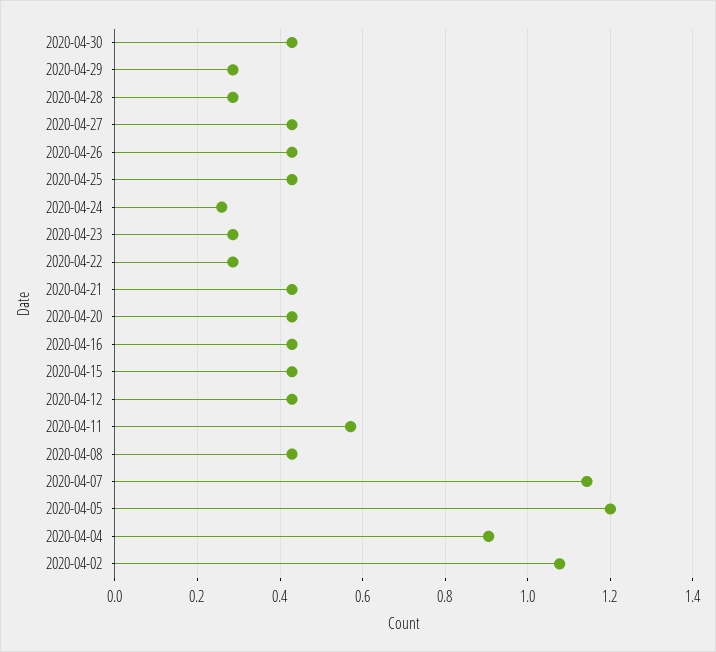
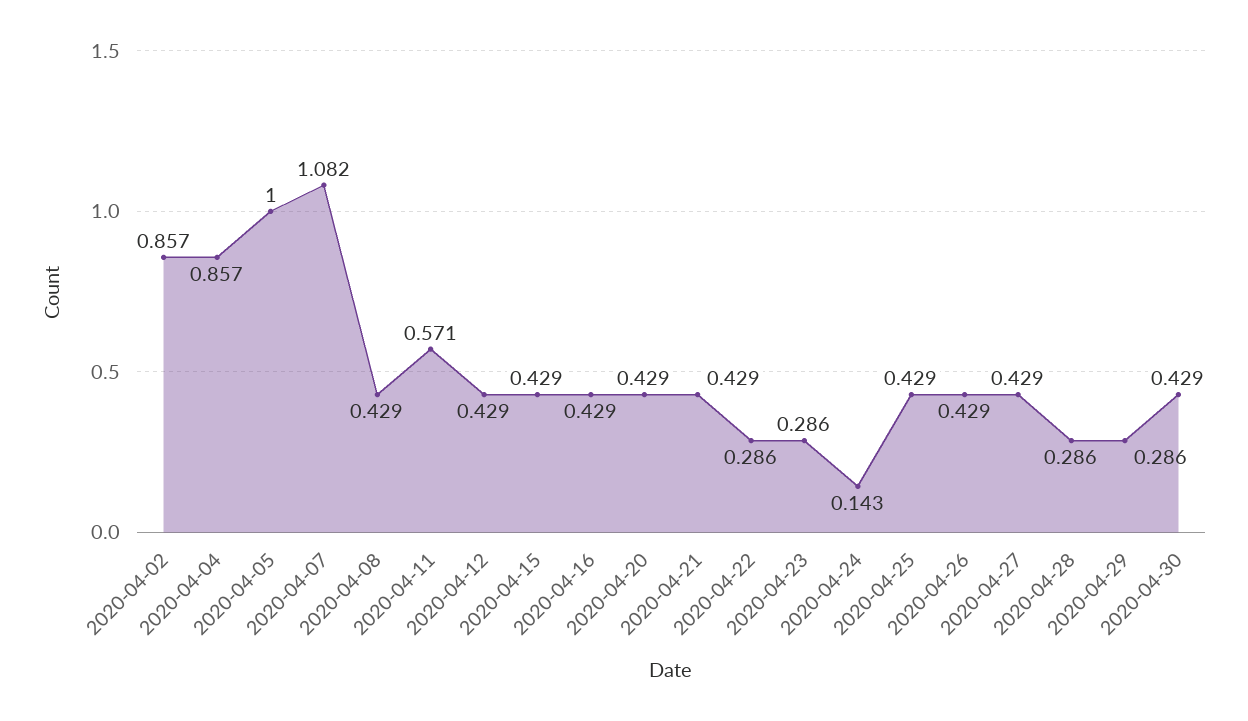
2020-04-24: 0.26 -> 0.143
2020-04-07: 1.14 -> 1.082
2020-04-05: 1.2 -> 1
2020-04-04: 0.9 -> 0.857
2020-04-02: 1.08 -> 0.857

